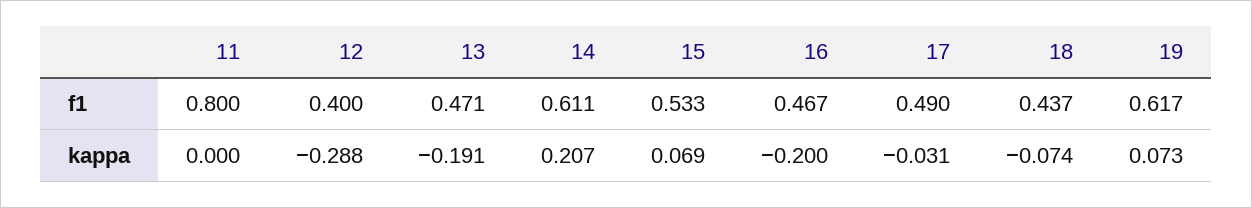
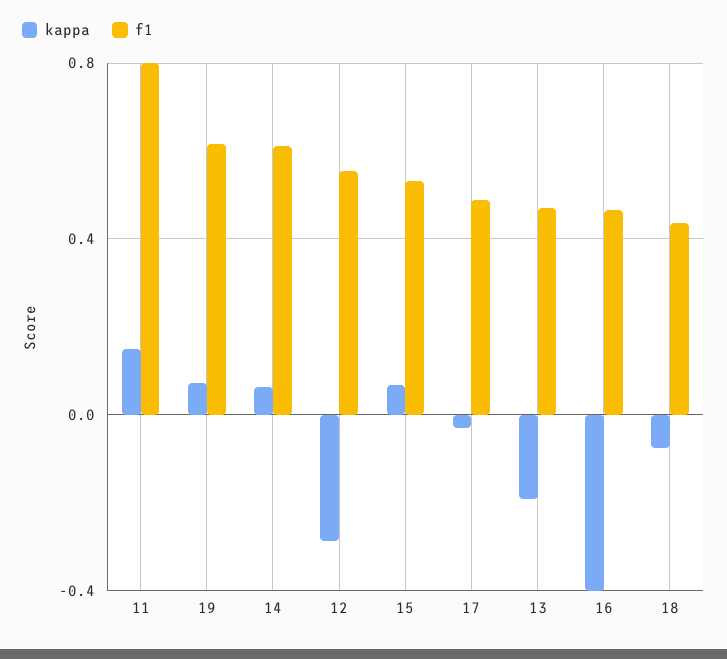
f1, 12: 0.4 -> 0.55
kappa, 11: 0 -> 0.15
kappa, 14: 0.207 -> 0.05
kappa, 16: -0.2 -> -0.4

